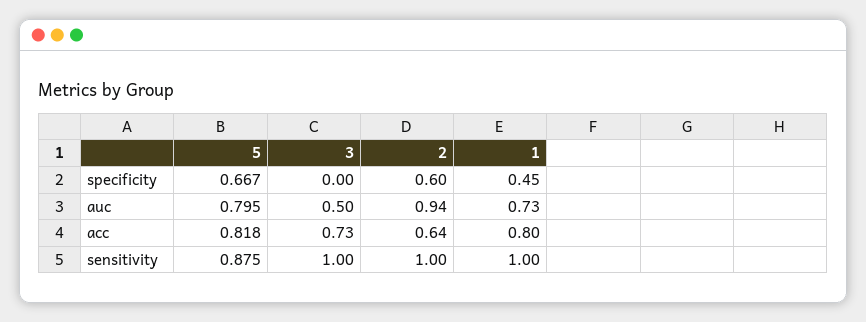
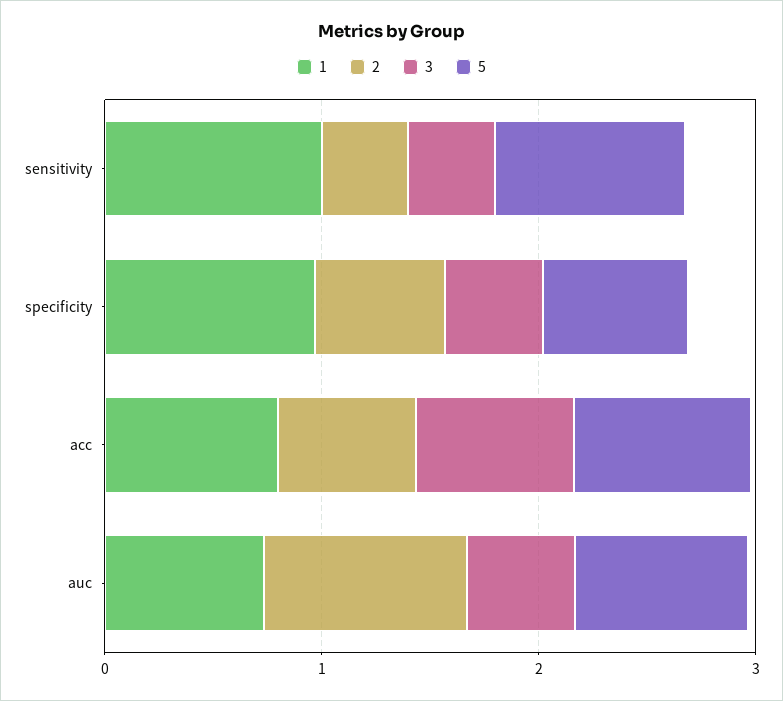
3, specificity: 0 -> 0.4
1, specificity: 0.45 -> 1
3, sensitivity: 1 -> 0.4
2, sensitivity: 1 -> 0.4

